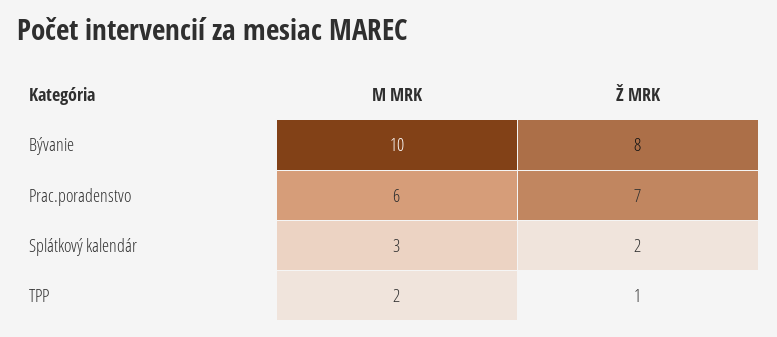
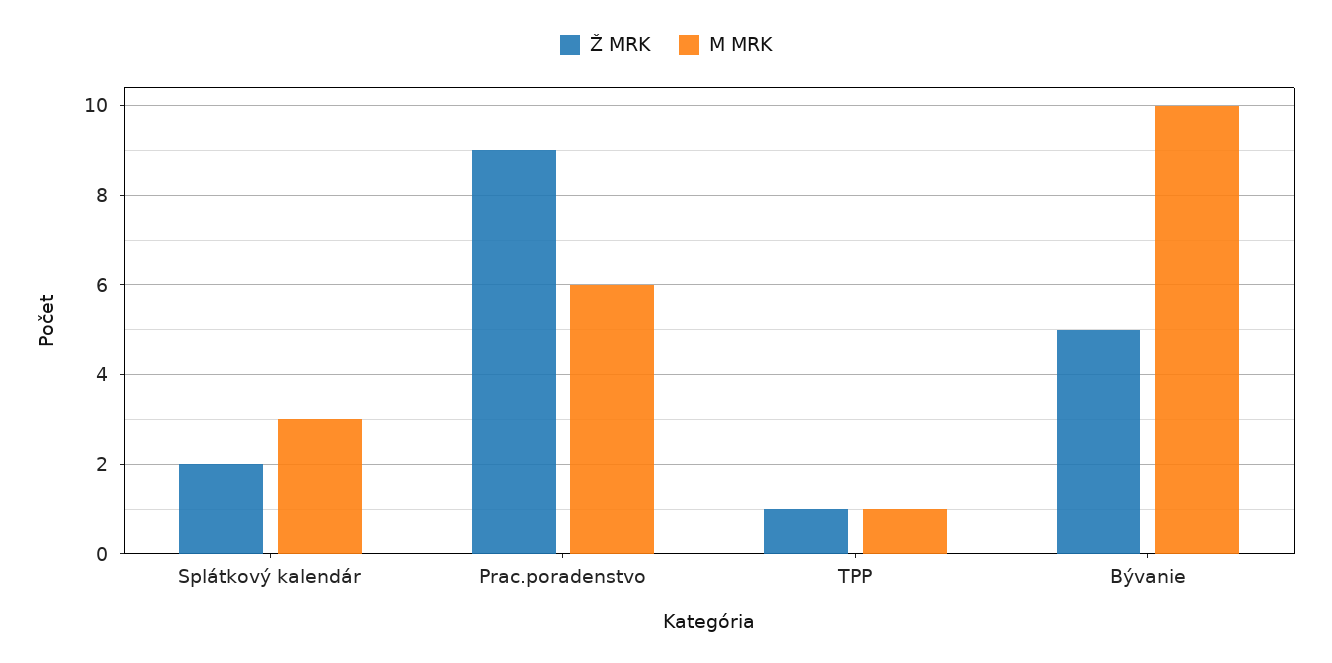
Ž MRK, Bývanie: 8 -> 5
Ž MRK, Prac.poradenstvo: 7 -> 9
M MRK, TPP: 2 -> 1

